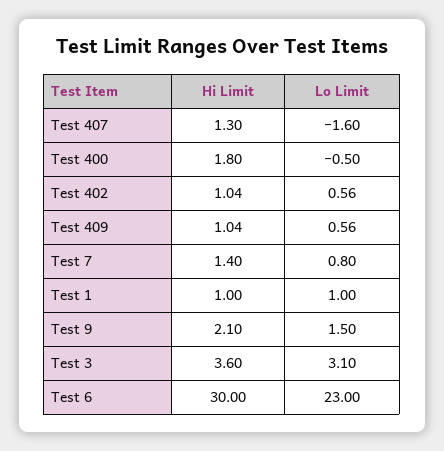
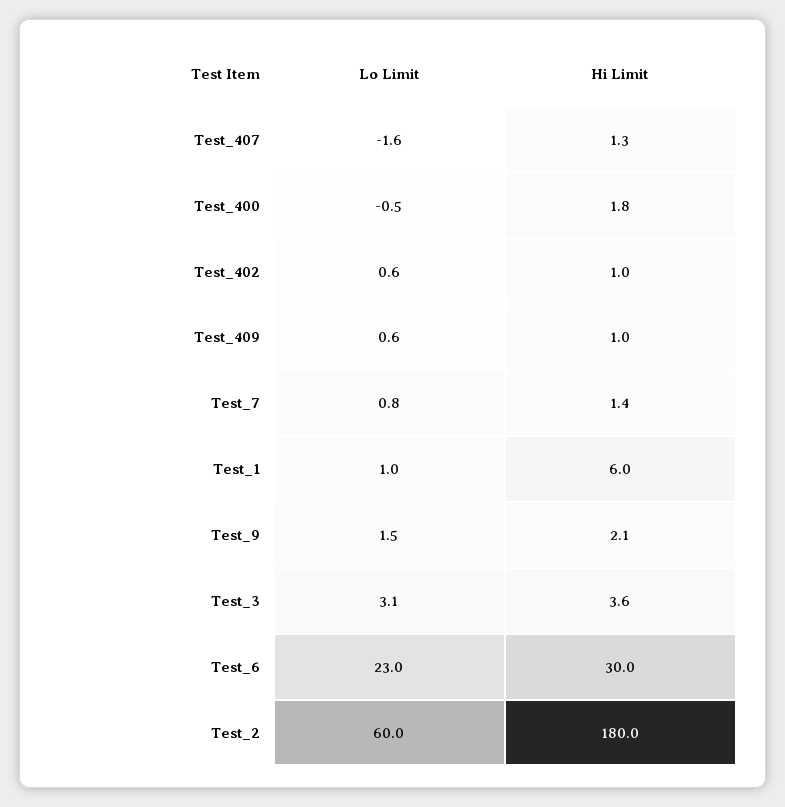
Hi Limit, Test 1: 1 -> 6
Lo Limit, Test_2: none -> 60
Hi Limit, Test_2: none -> 180

